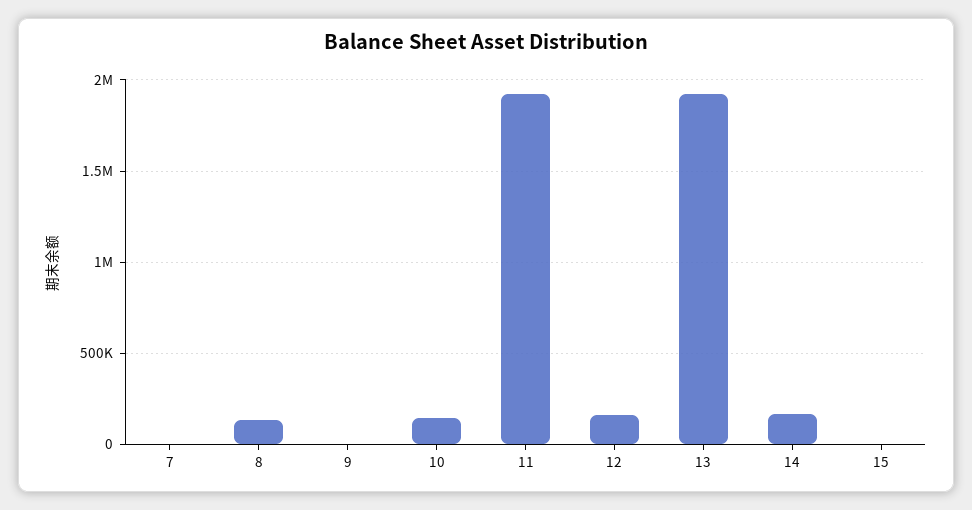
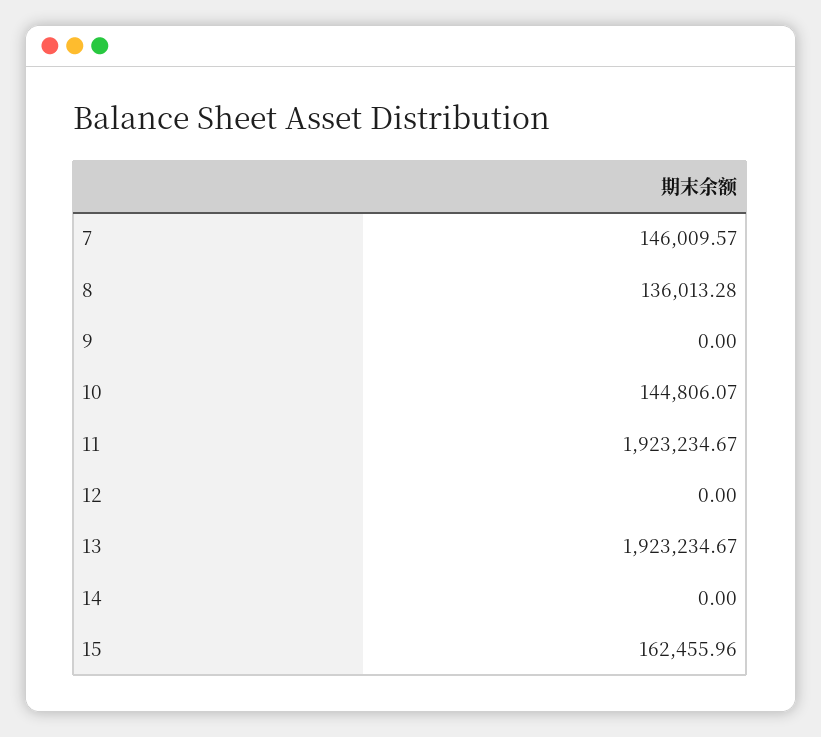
7: 0 -> 146009.57
12: 150000 -> 0
14: 150000 -> 0
15: 0 -> 162455.96

